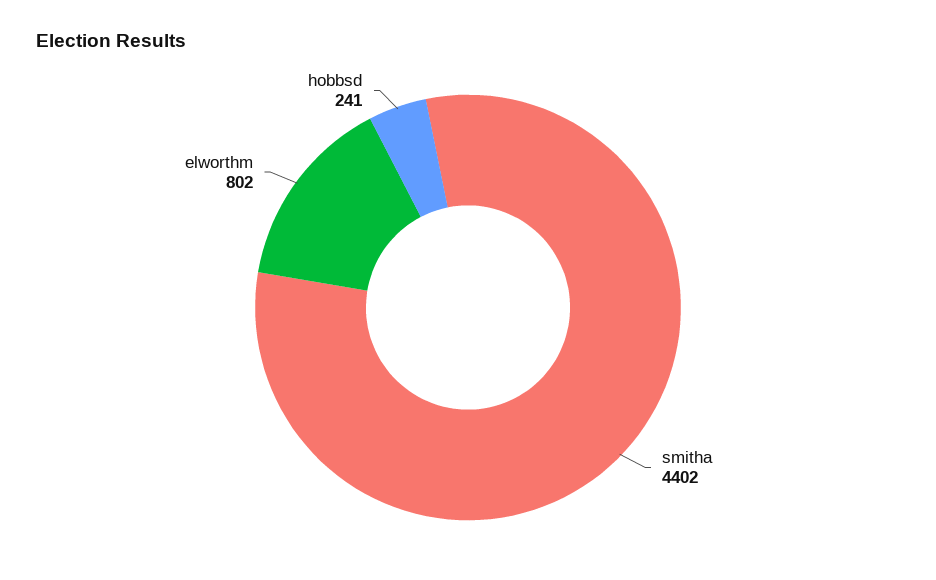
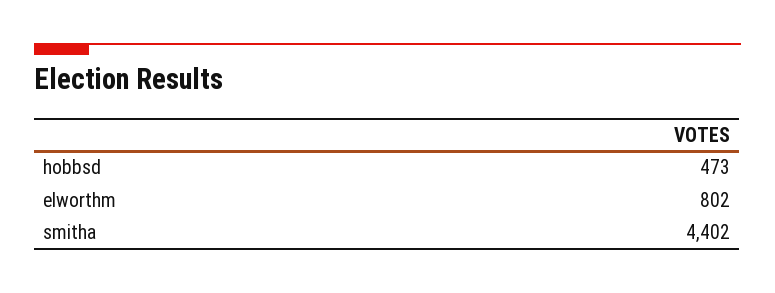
hobbsd: 241 -> 473

